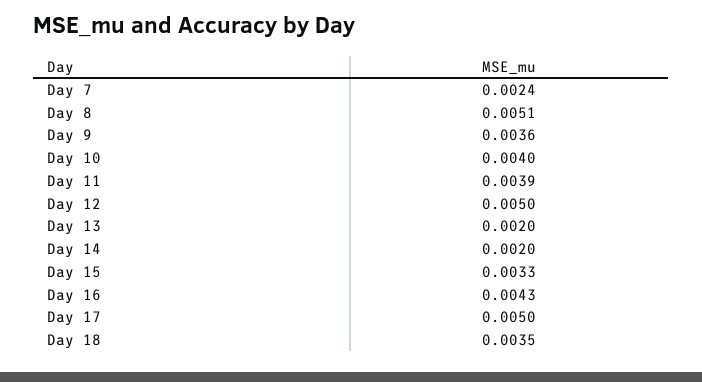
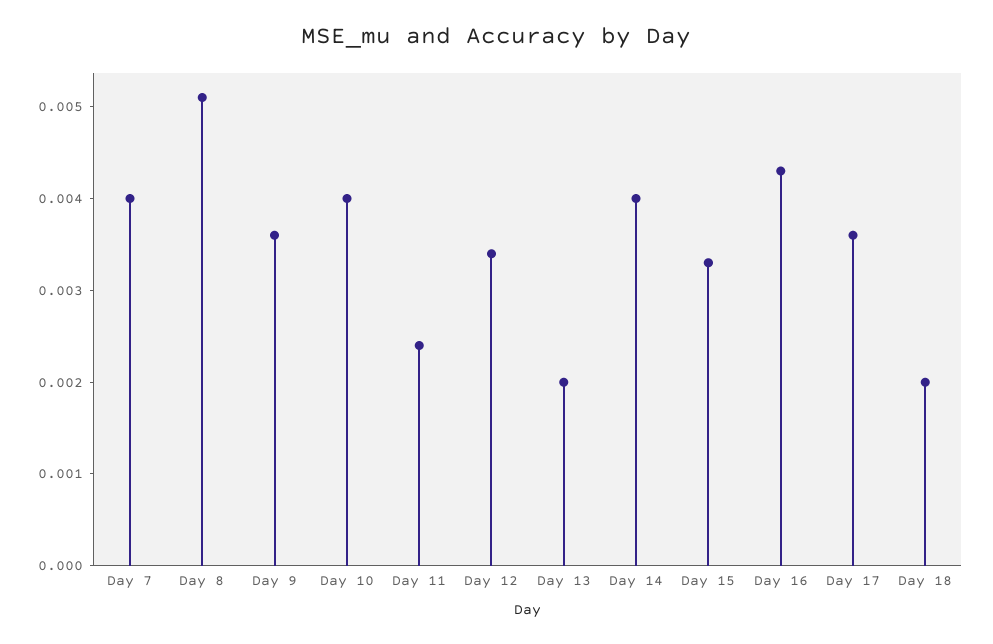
Day 7: 0.0024 -> 0.004
Day 11: 0.0039 -> 0.0024
Day 12: 0.005 -> 0.0034
Day 14: 0.002 -> 0.004
Day 17: 0.005 -> 0.0036
Day 18: 0.0035 -> 0.002

